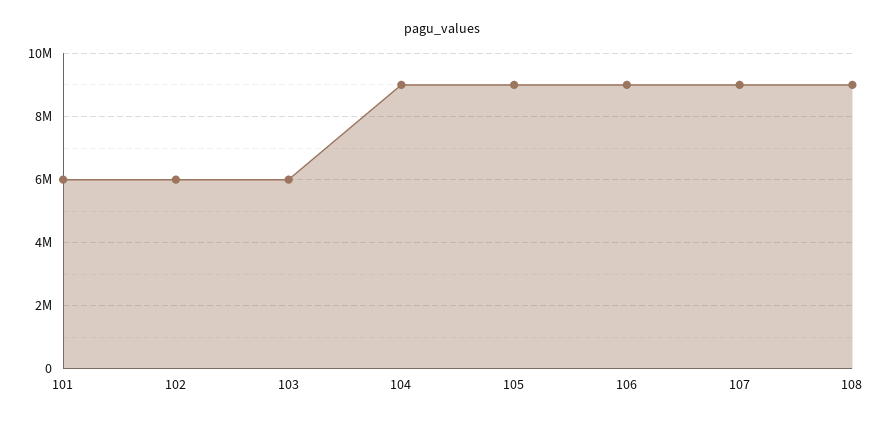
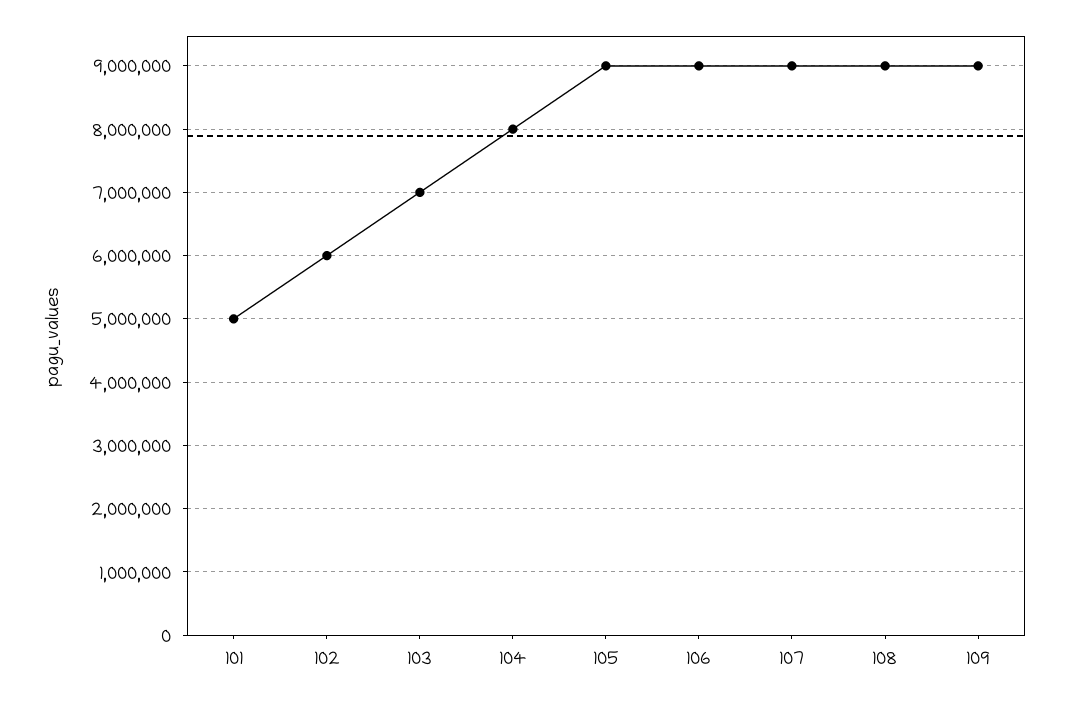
101: 6000000 -> 5000000
103: 6000000 -> 7000000
104: 9000000 -> 8000000
109: none -> 9000000

